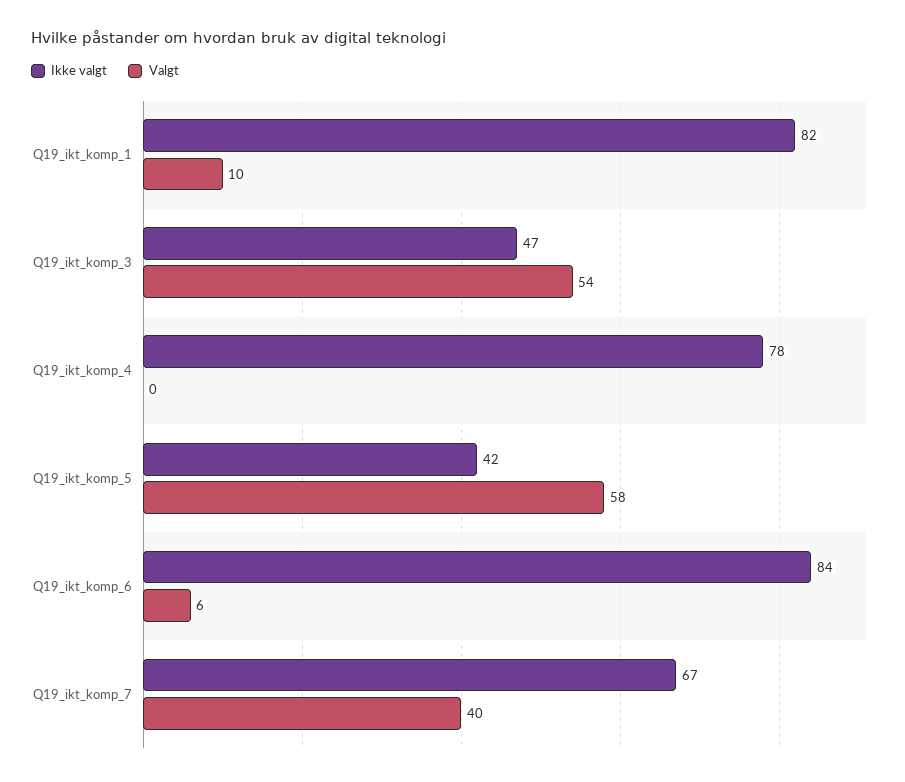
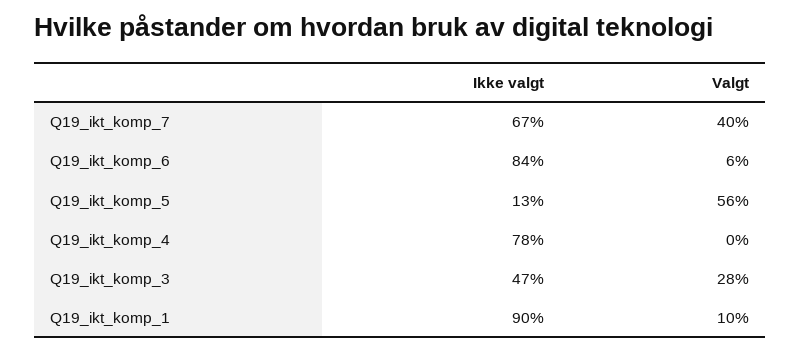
Ikke valgt, Q19_ikt_komp_1: 82 -> 90
Valgt, Q19_ikt_komp_3: 54 -> 28
Ikke valgt, Q19_ikt_komp_5: 42 -> 13
Valgt, Q19_ikt_komp_5: 58 -> 56

